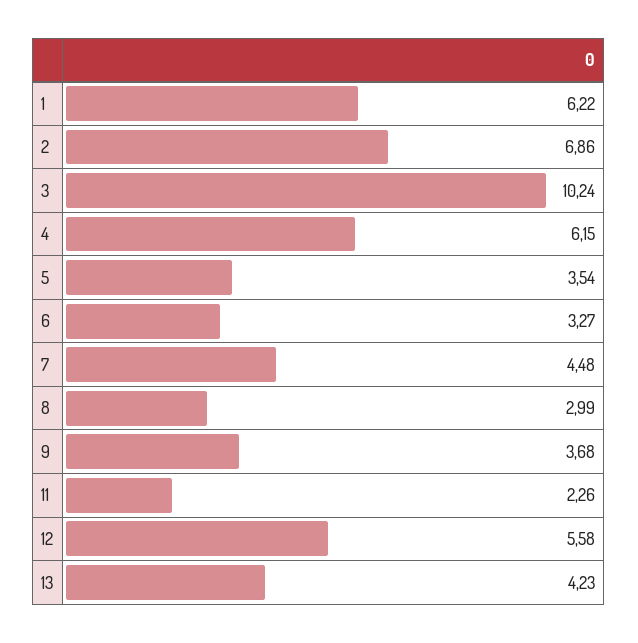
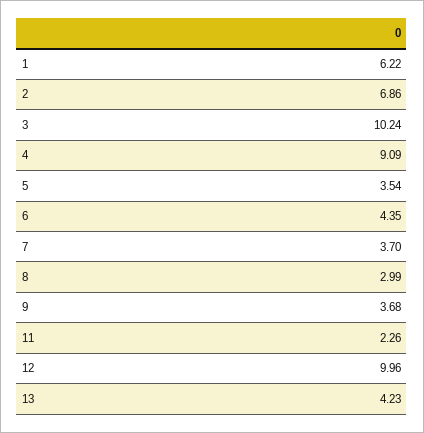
4: 6.15 -> 9.09
6: 3.27 -> 4.35
7: 4.48 -> 3.7
12: 5.58 -> 9.96

